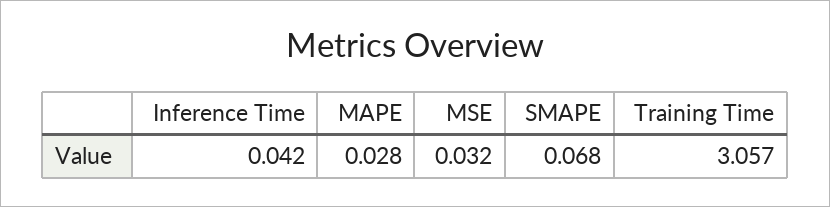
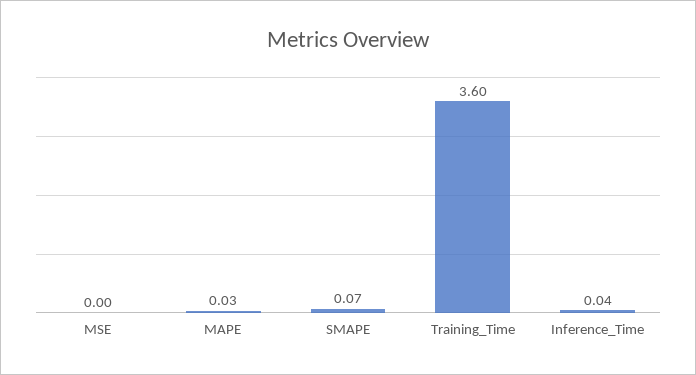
MSE: 0.032 -> 0
Training Time: 3.057 -> 3.6

